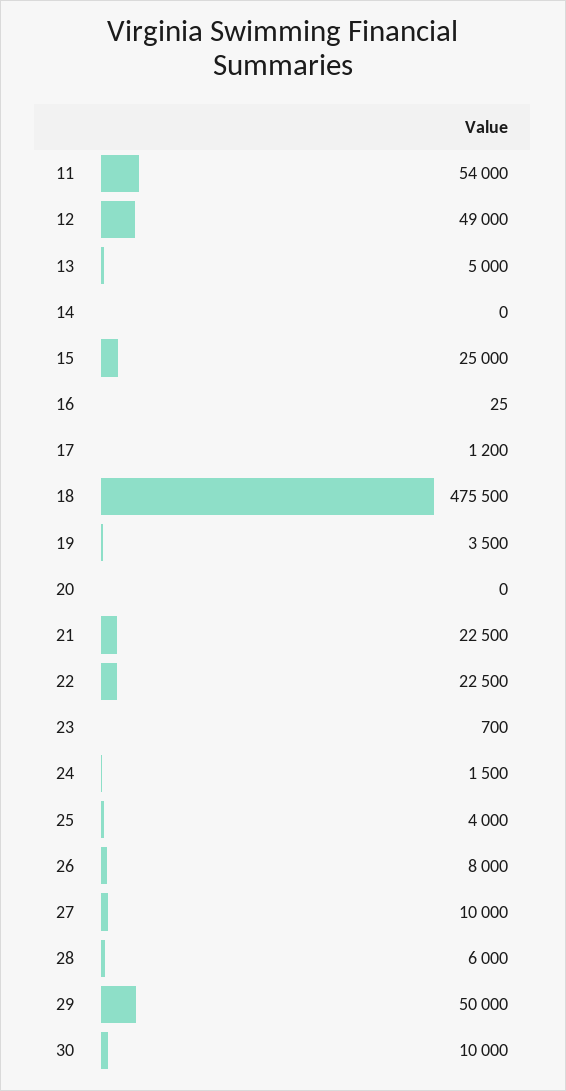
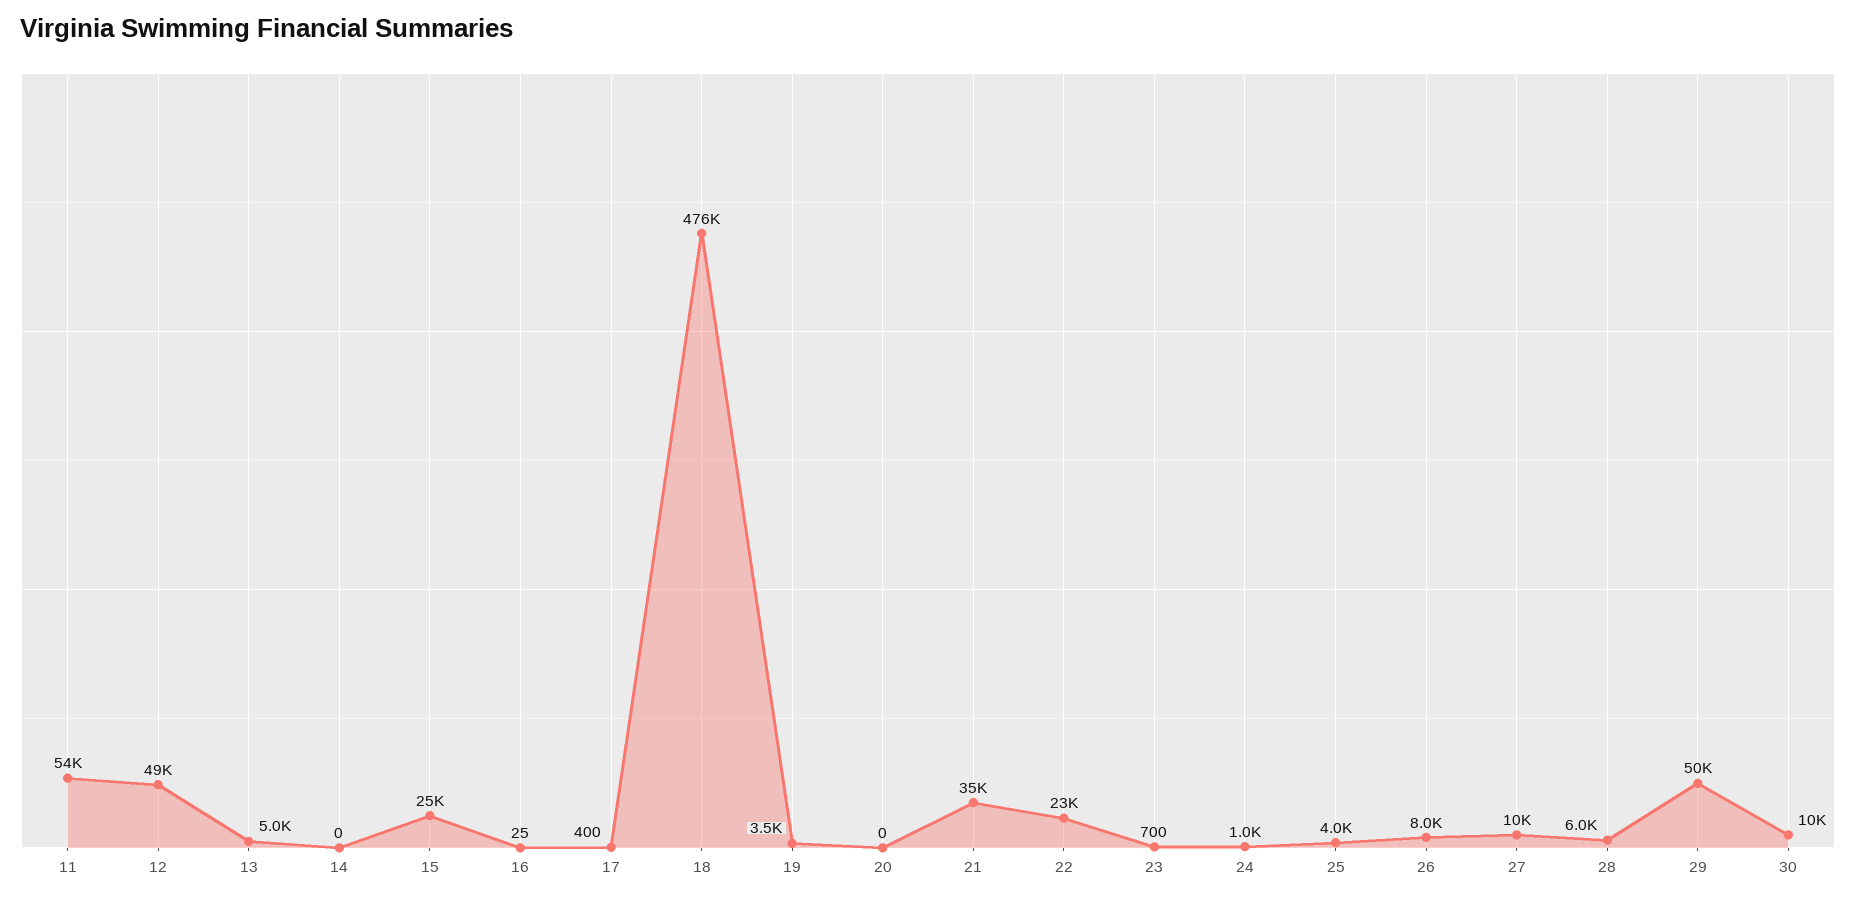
17: 1200 -> 400
21: 22500 -> 35000
24: 1500 -> 1000

